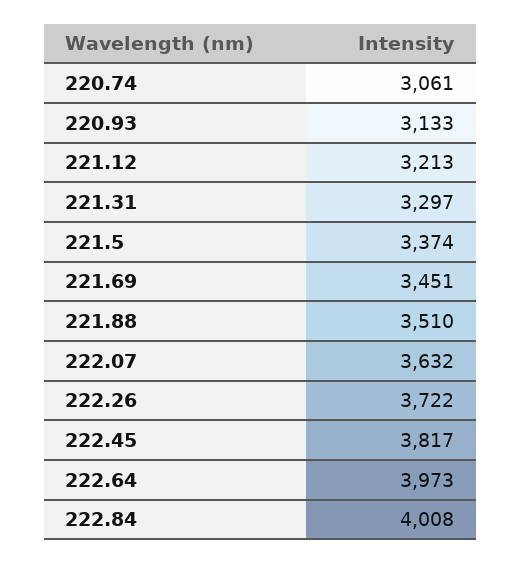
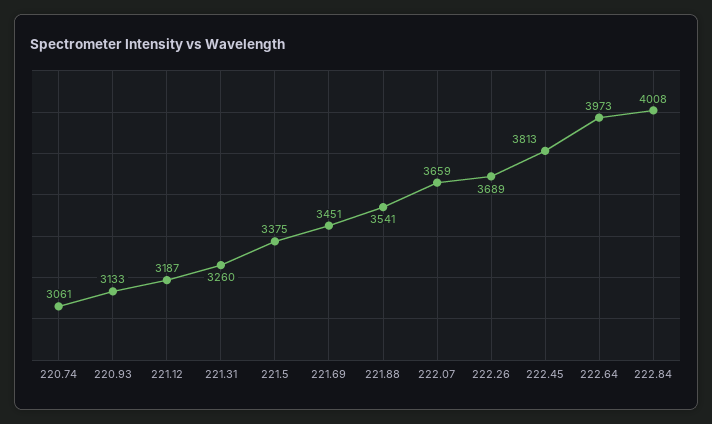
221.12: 3213 -> 3187
221.31: 3297 -> 3260
221.5: 3374 -> 3375
221.88: 3510 -> 3541
222.07: 3632 -> 3659
222.26: 3722 -> 3689
222.45: 3817 -> 3813

